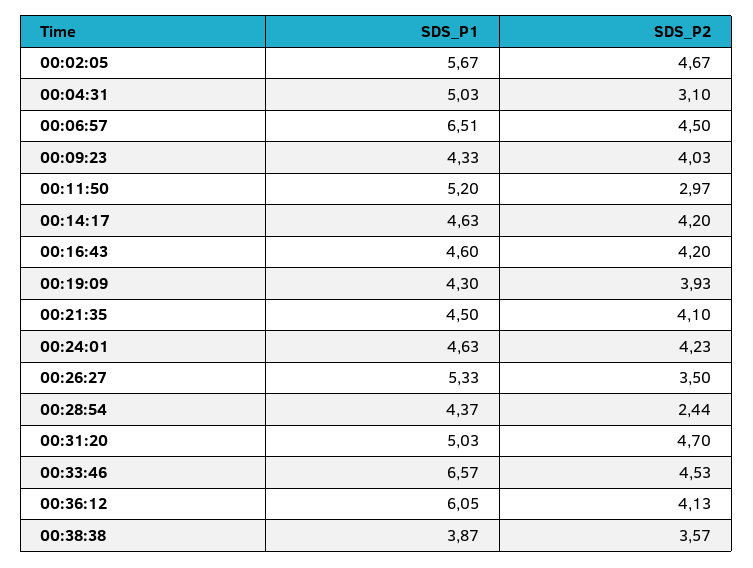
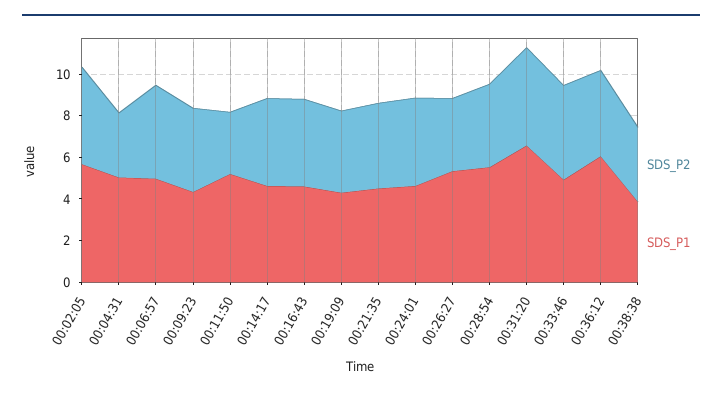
SDS_P1, 00:06:57: 6.51 -> 5
SDS_P1, 00:28:54: 4.37 -> 5.5
SDS_P2, 00:28:54: 2.44 -> 4
SDS_P1, 00:31:20: 5.03 -> 6.5
SDS_P1, 00:33:46: 6.57 -> 5

